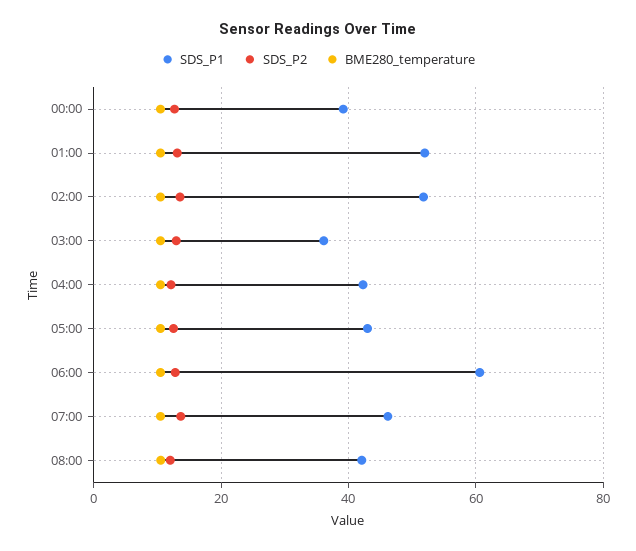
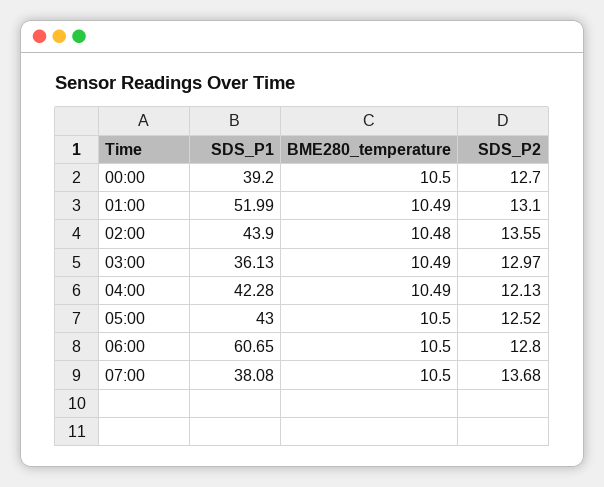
SDS_P1, 02:00: 52 -> 43.9
SDS_P1, 07:00: 46 -> 38.08
SDS_P1, 08:00: 42 -> none
SDS_P2, 08:00: 12 -> none
BME280_temperature, 08:00: 10 -> none

